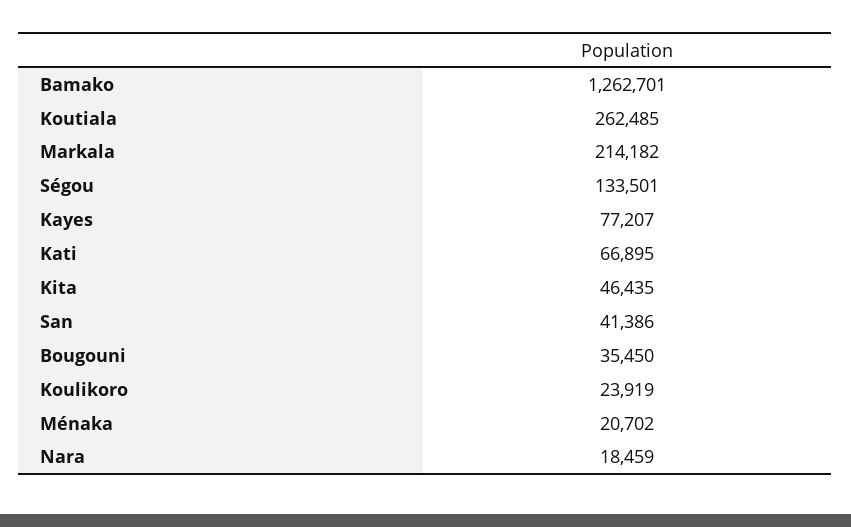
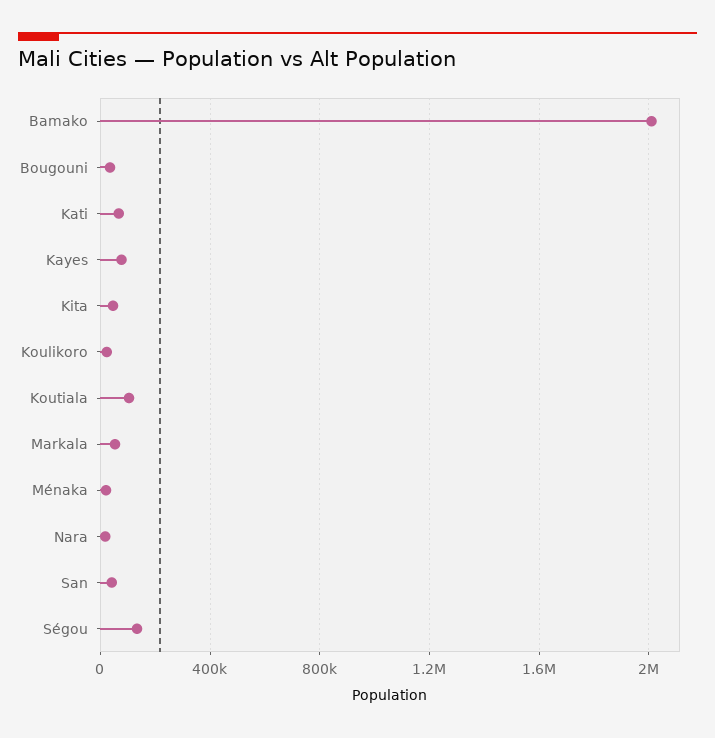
Bamako: 1262701 -> 2000000
Koutiala: 262485 -> 100000
Markala: 214182 -> 50000

